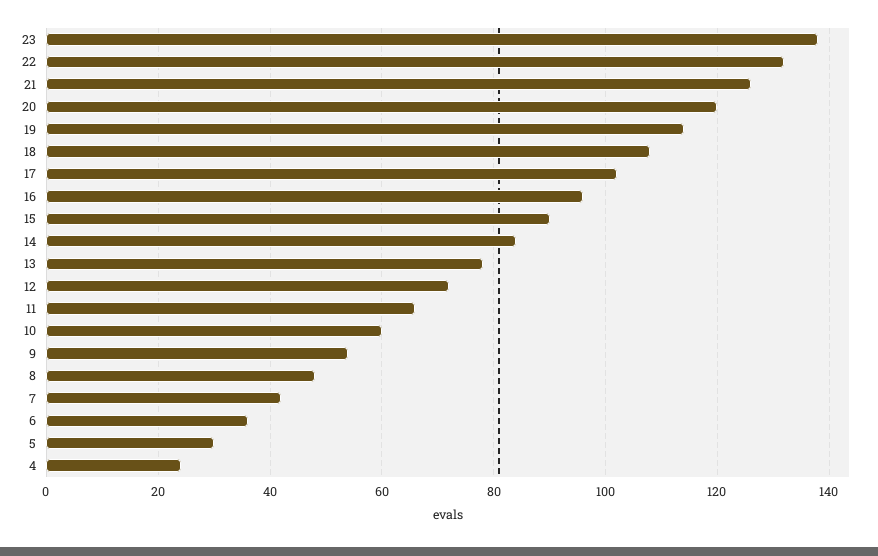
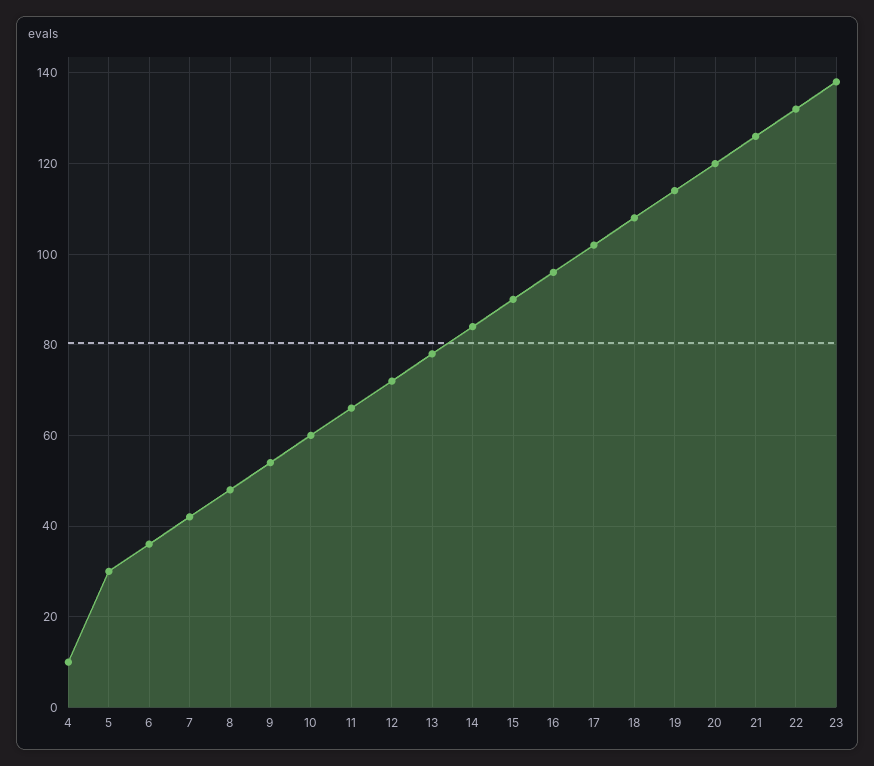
4: 25 -> 10

